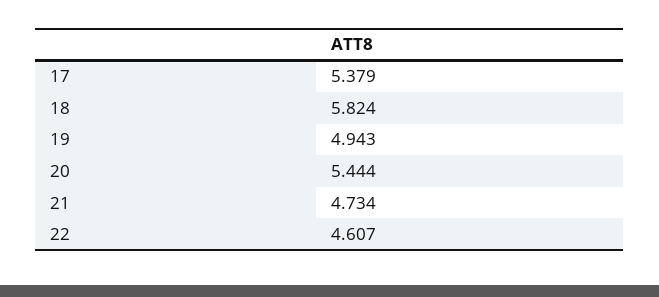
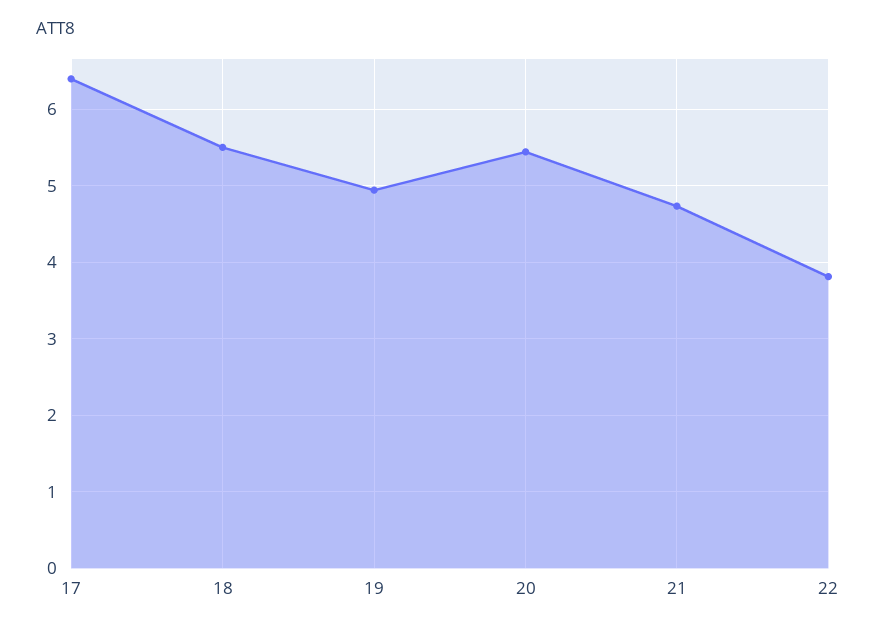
17: 5.379 -> 6.4
18: 5.824 -> 5.5
22: 4.607 -> 3.8

